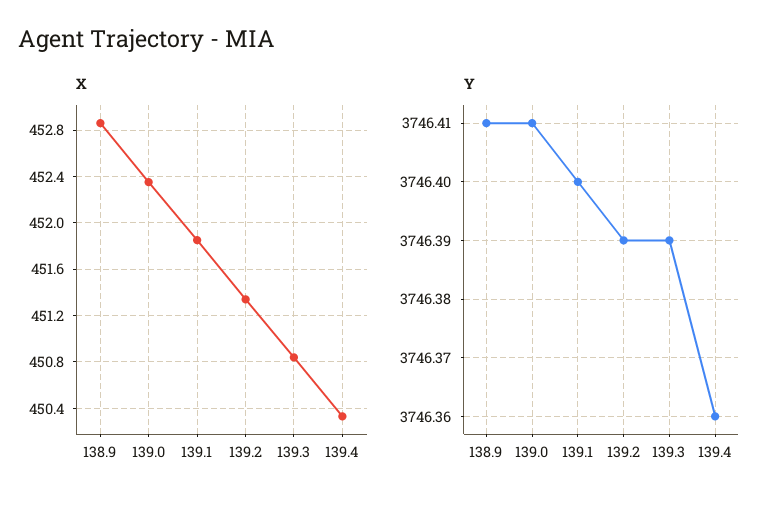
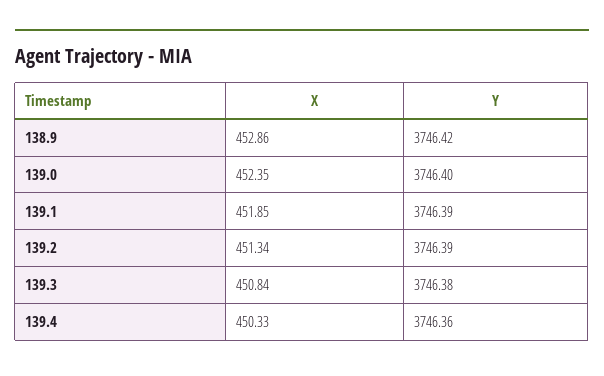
Y, 138.9: 3746.41 -> 3746.42
Y, 139.0: 3746.41 -> 3746.4
Y, 139.1: 3746.4 -> 3746.39
Y, 139.3: 3746.39 -> 3746.38

